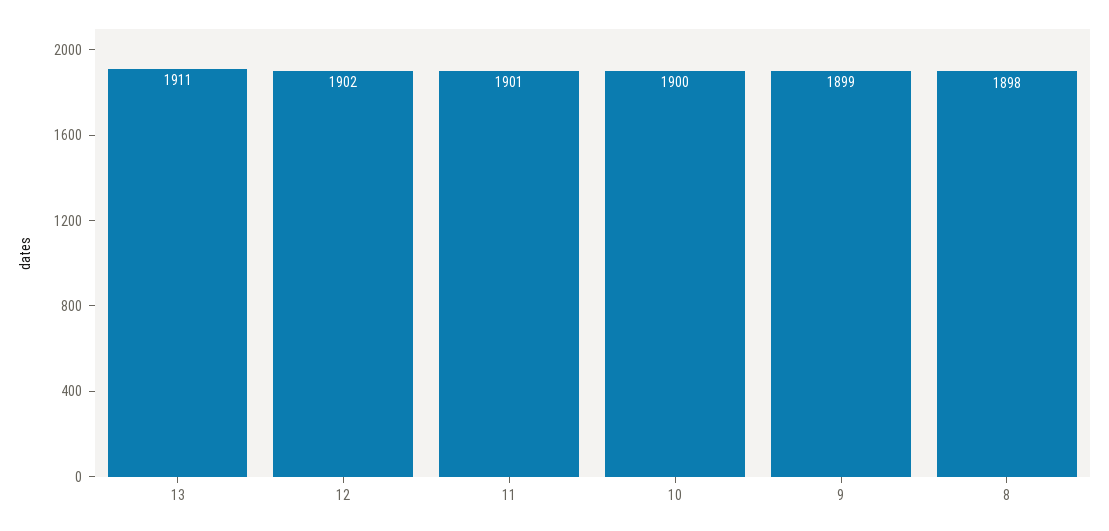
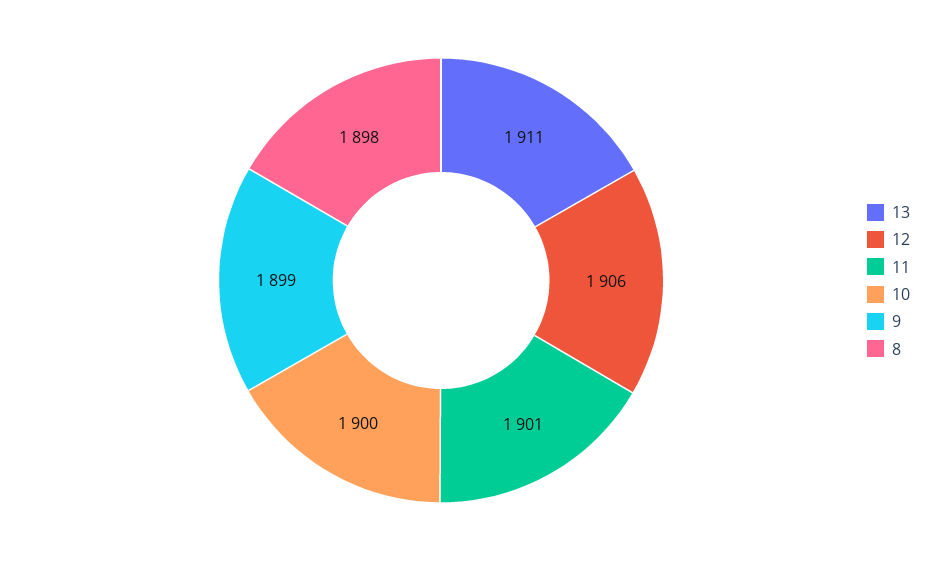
12: 1902 -> 1906

